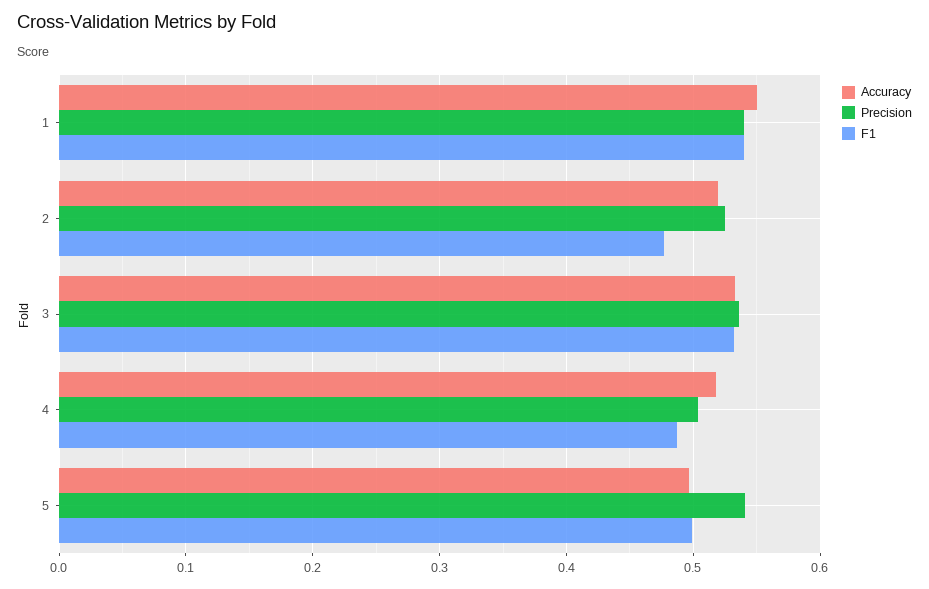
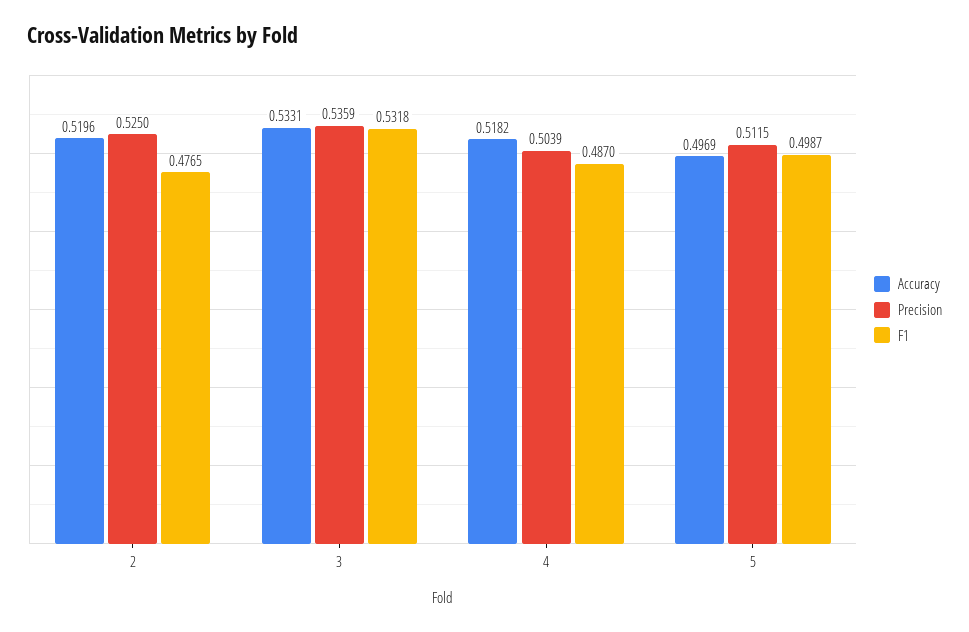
Accuracy, 1: 0.55 -> none
Precision, 1: 0.54 -> none
F1, 1: 0.54 -> none
Precision, 5: 0.54 -> 0.5115

